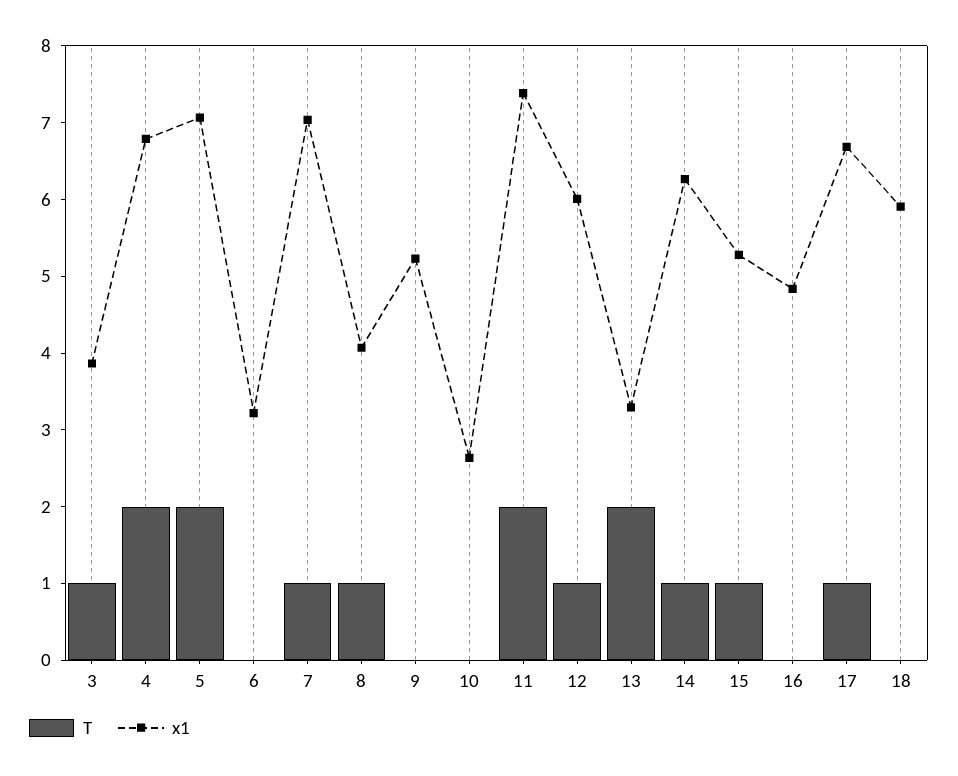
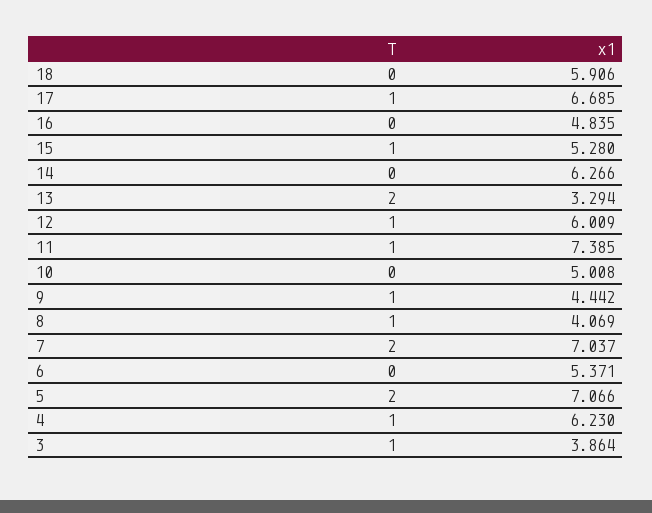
T, 4: 2 -> 1
x1, 4: 6.8 -> 6.23
x1, 6: 3.2 -> 5.371
T, 7: 1 -> 2
T, 9: 0 -> 1
x1, 9: 5.2 -> 4.442
x1, 10: 2.6 -> 5.008
T, 11: 2 -> 1
T, 14: 1 -> 0

